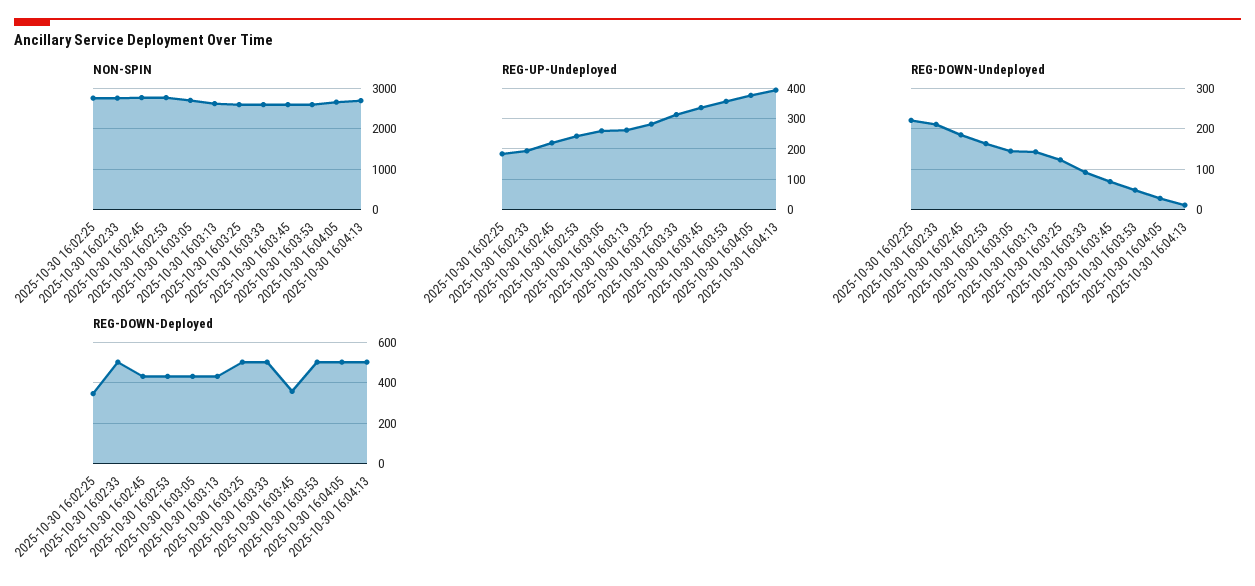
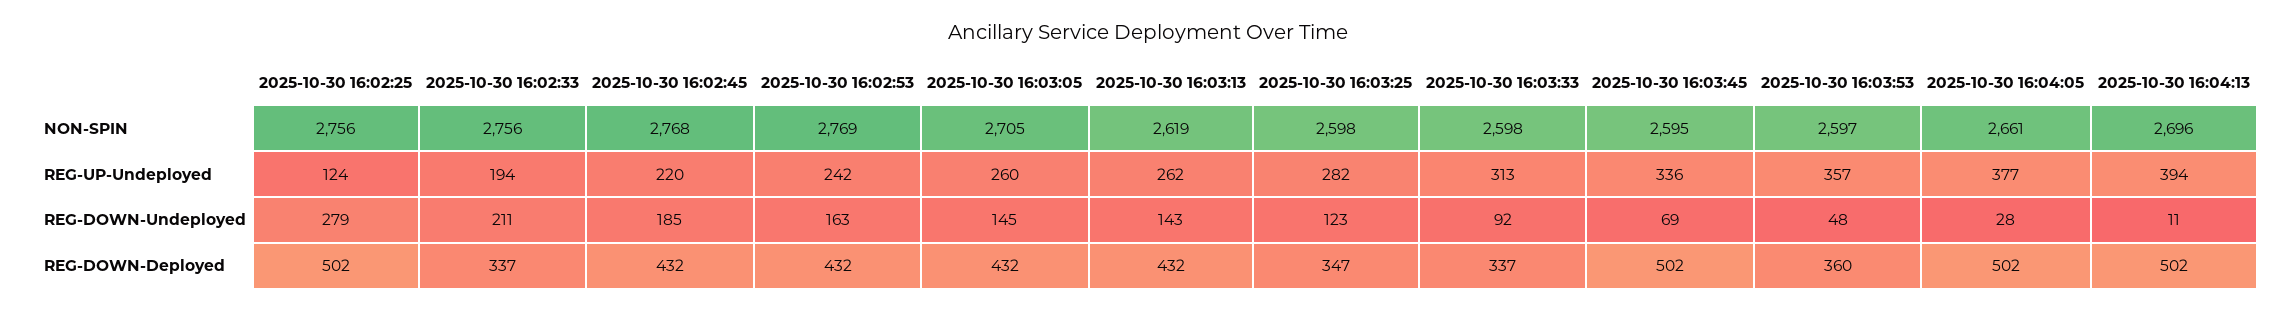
REG-UP-Undeployed, 2025-10-30 16:02:25: 180 -> 124
REG-DOWN-Undeployed, 2025-10-30 16:02:25: 220 -> 279
REG-DOWN-Deployed, 2025-10-30 16:02:25: 350 -> 502
REG-DOWN-Deployed, 2025-10-30 16:02:33: 500 -> 337
REG-DOWN-Deployed, 2025-10-30 16:03:25: 500 -> 347
REG-DOWN-Deployed, 2025-10-30 16:03:33: 500 -> 337
REG-DOWN-Deployed, 2025-10-30 16:03:45: 350 -> 502
REG-DOWN-Deployed, 2025-10-30 16:03:53: 500 -> 360

